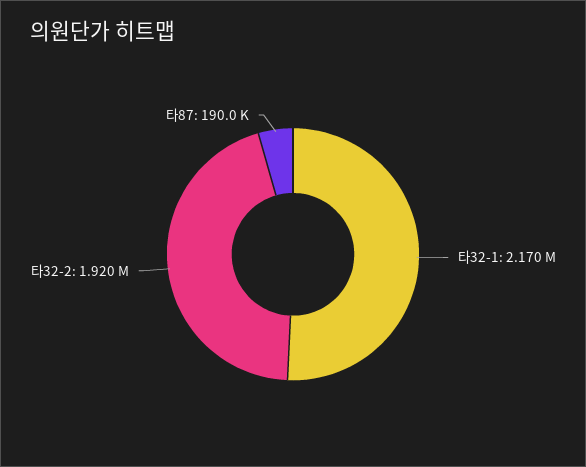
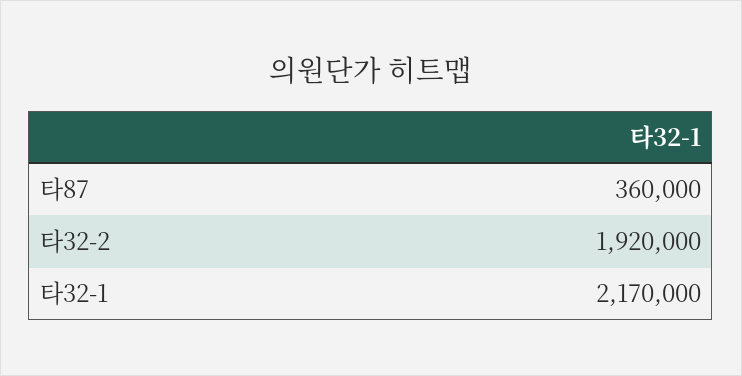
타87: 190000 -> 360000

